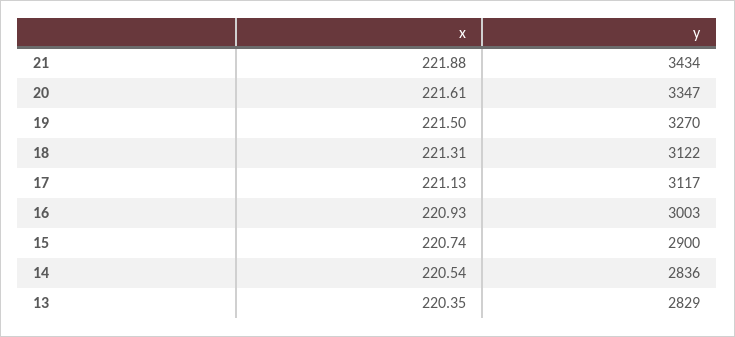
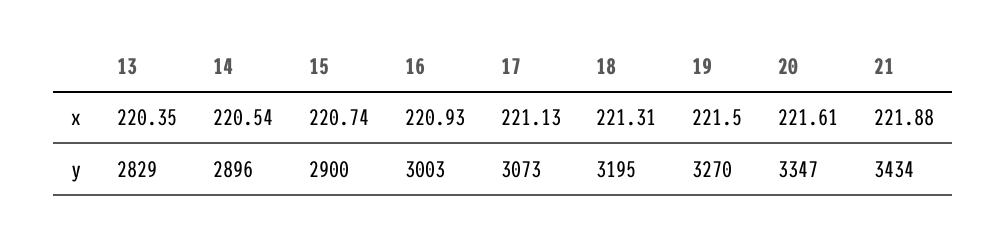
y, 18: 3122 -> 3195
y, 17: 3117 -> 3073
y, 14: 2836 -> 2896

